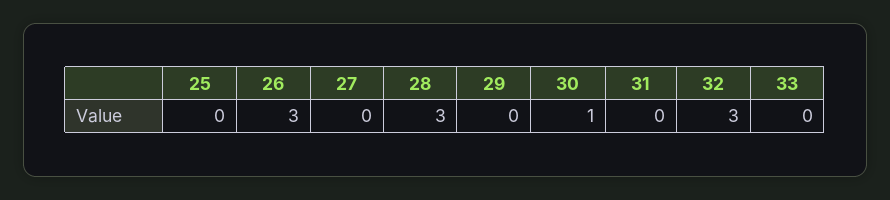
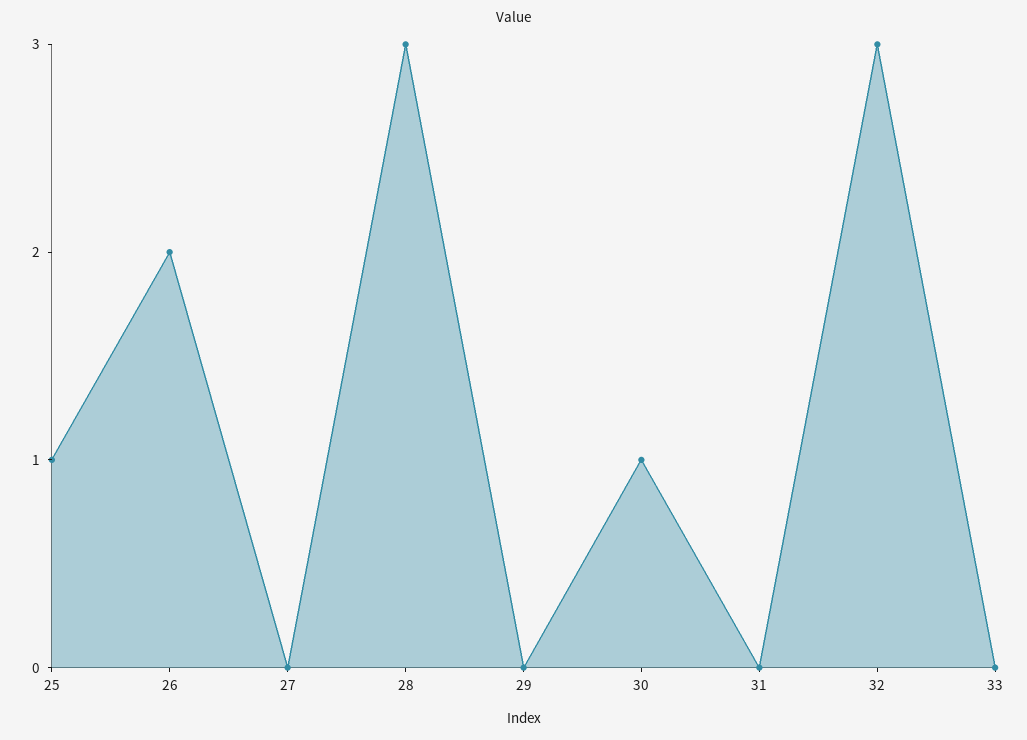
25: 0 -> 1
26: 3 -> 2

